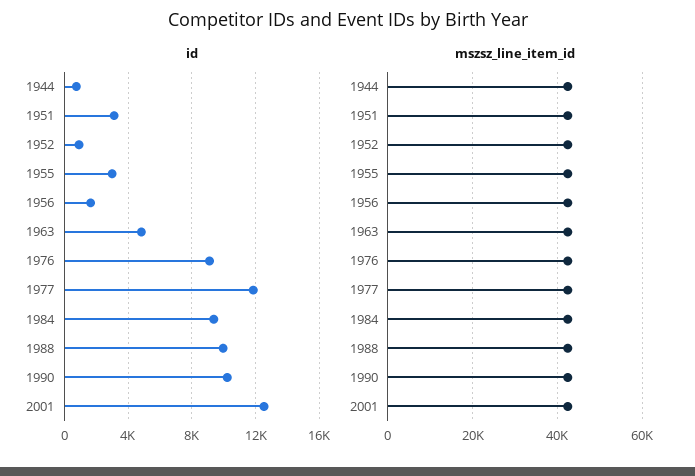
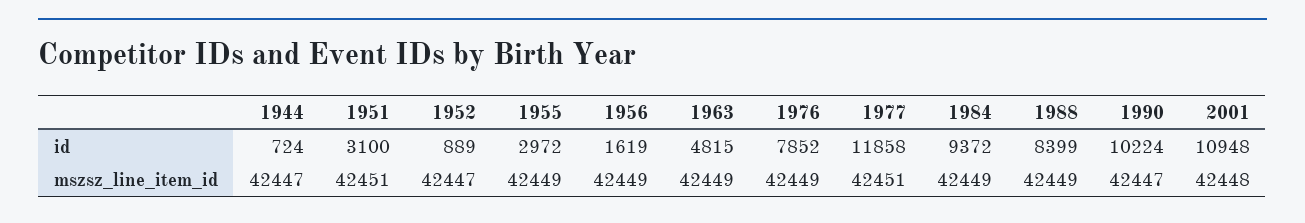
id, 1976: 9000 -> 7852
id, 1988: 10000 -> 8399
id, 2001: 12500 -> 10948

